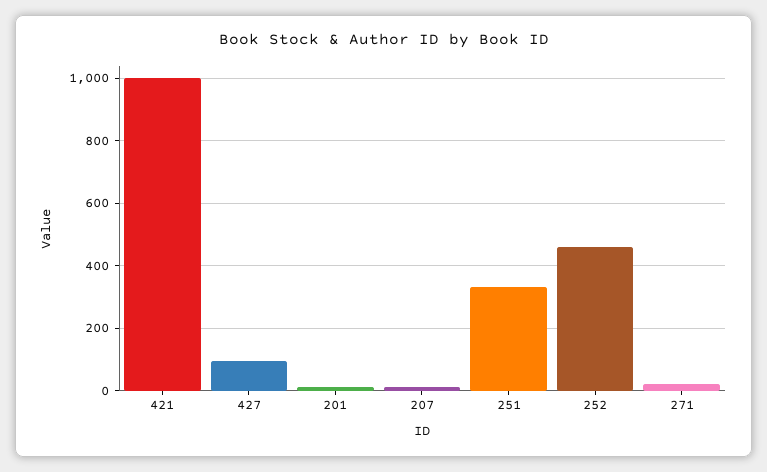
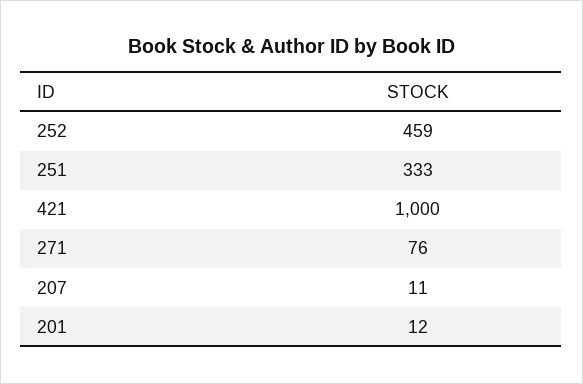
427: 100 -> none
271: 20 -> 76

